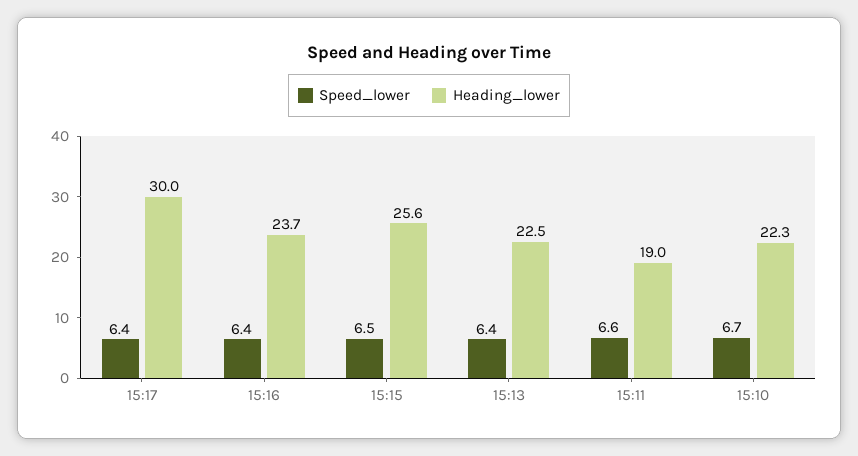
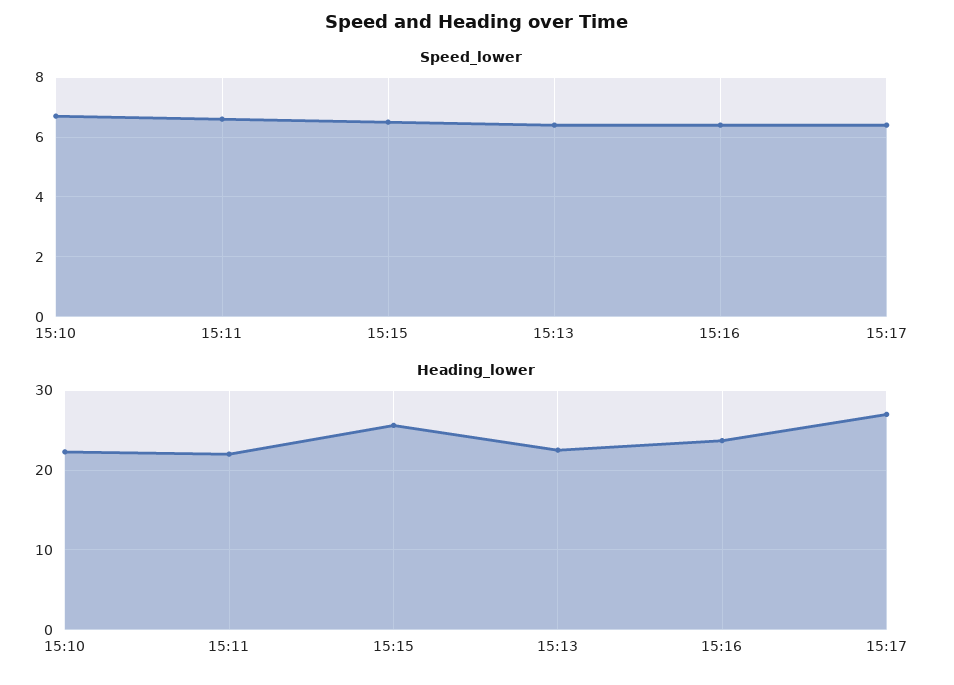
Heading_lower, 15:17: 30 -> 27
Heading_lower, 15:11: 19 -> 22

